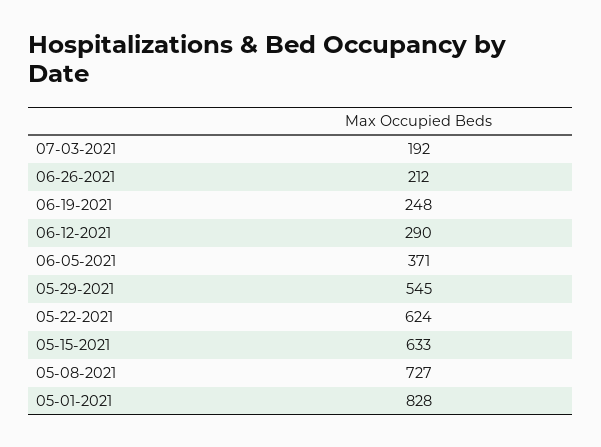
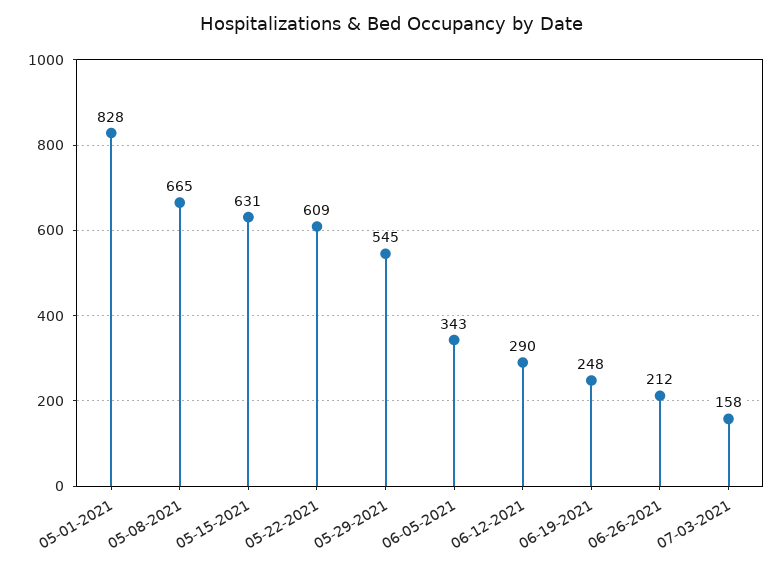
07-03-2021: 192 -> 158
06-05-2021: 371 -> 343
05-22-2021: 624 -> 609
05-15-2021: 633 -> 631
05-08-2021: 727 -> 665

